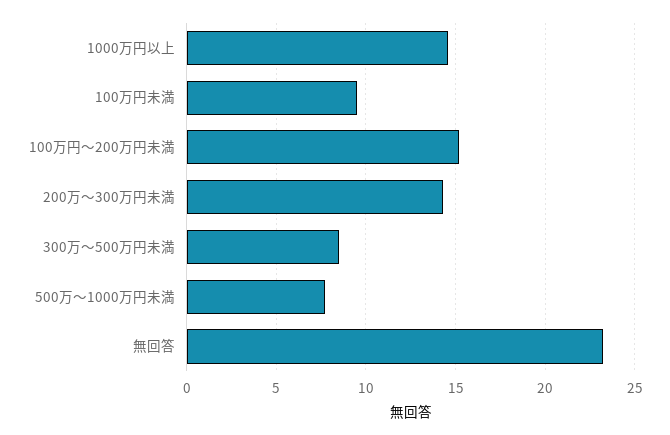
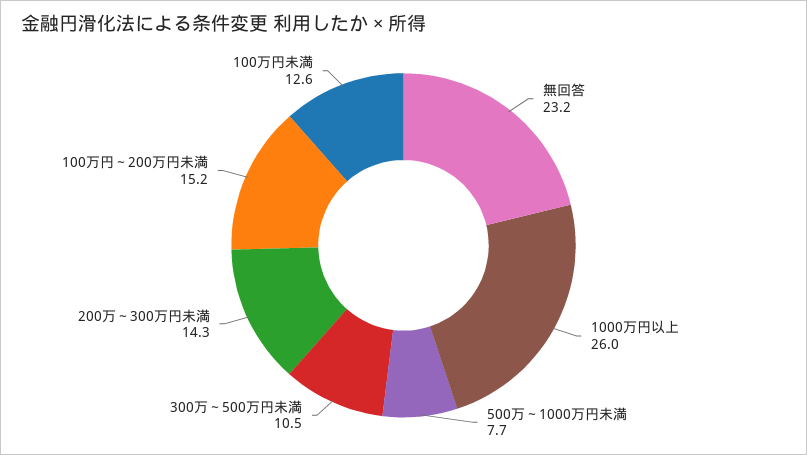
1000万円以上: 14.5 -> 26
100万円未満: 9.5 -> 12.6
300万～500万円未満: 8.5 -> 10.5

